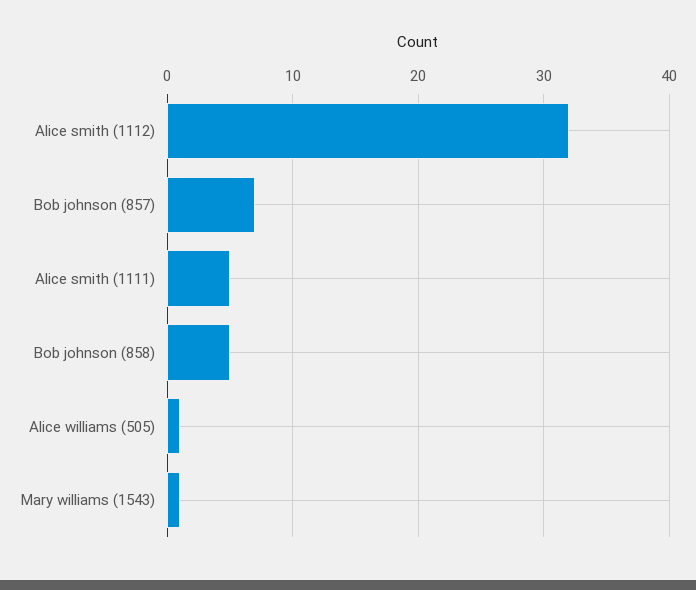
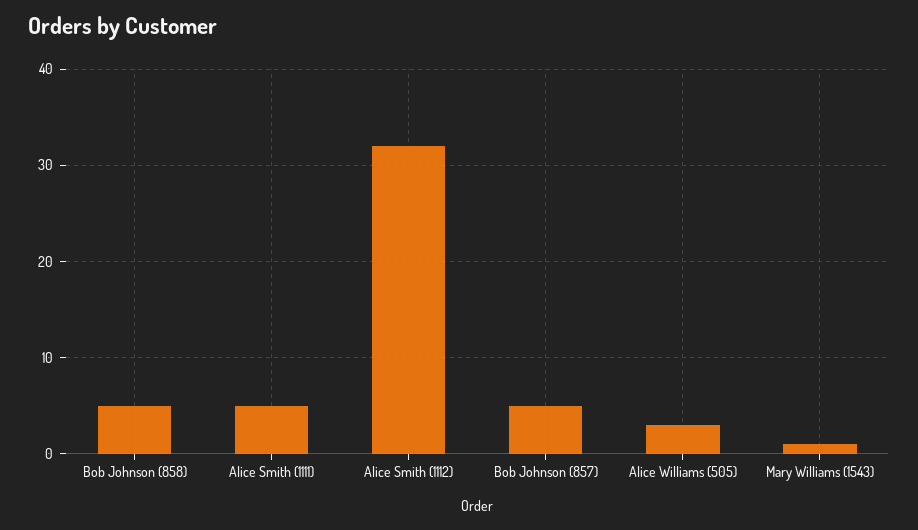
Bob johnson (857): 7 -> 5
Alice williams (505): 1 -> 3

